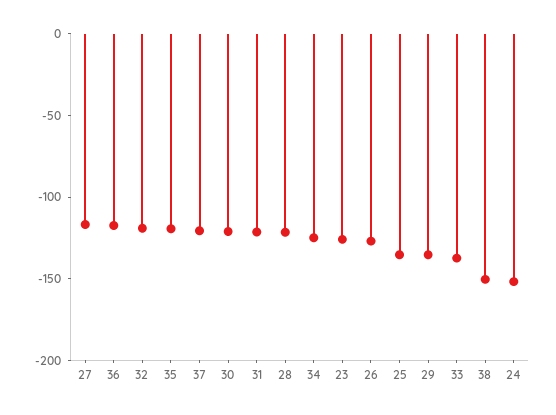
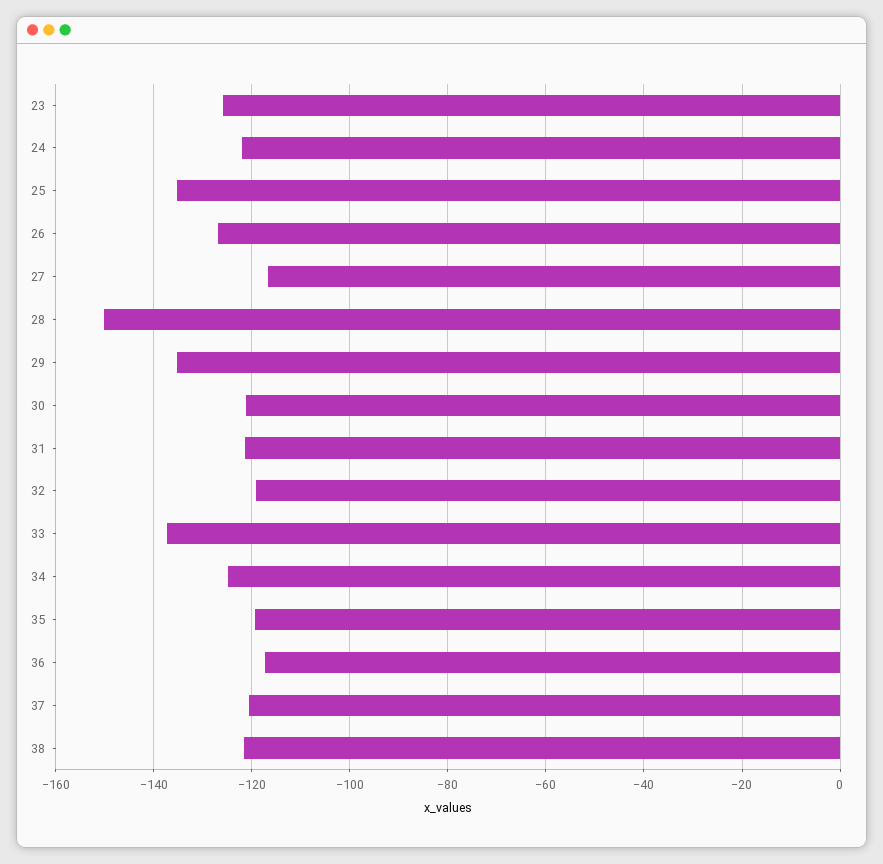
28: -120 -> -150
38: -150 -> -122
24: -150 -> -122

